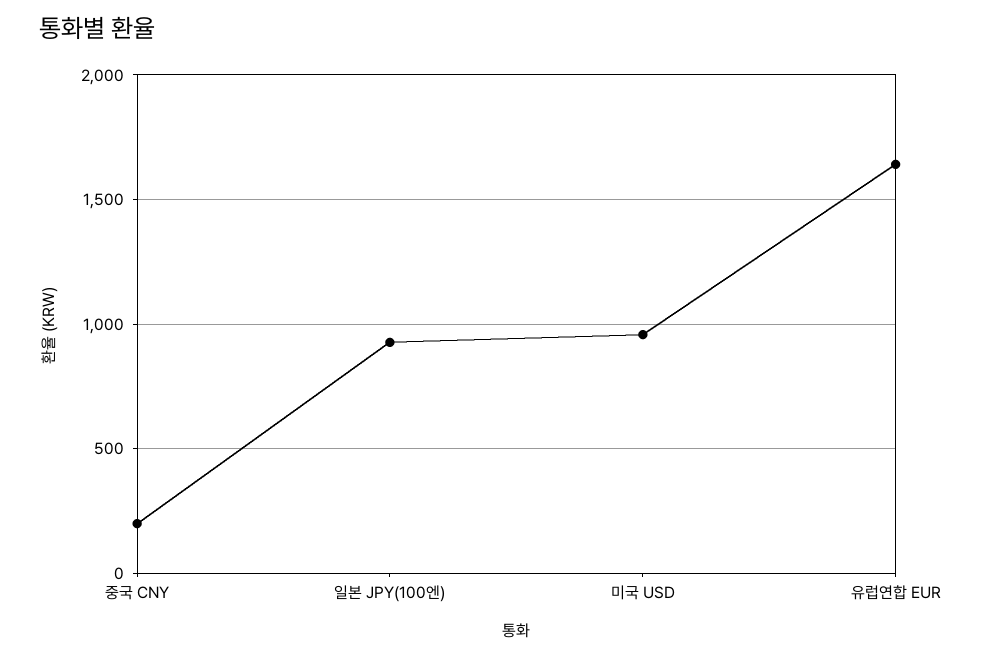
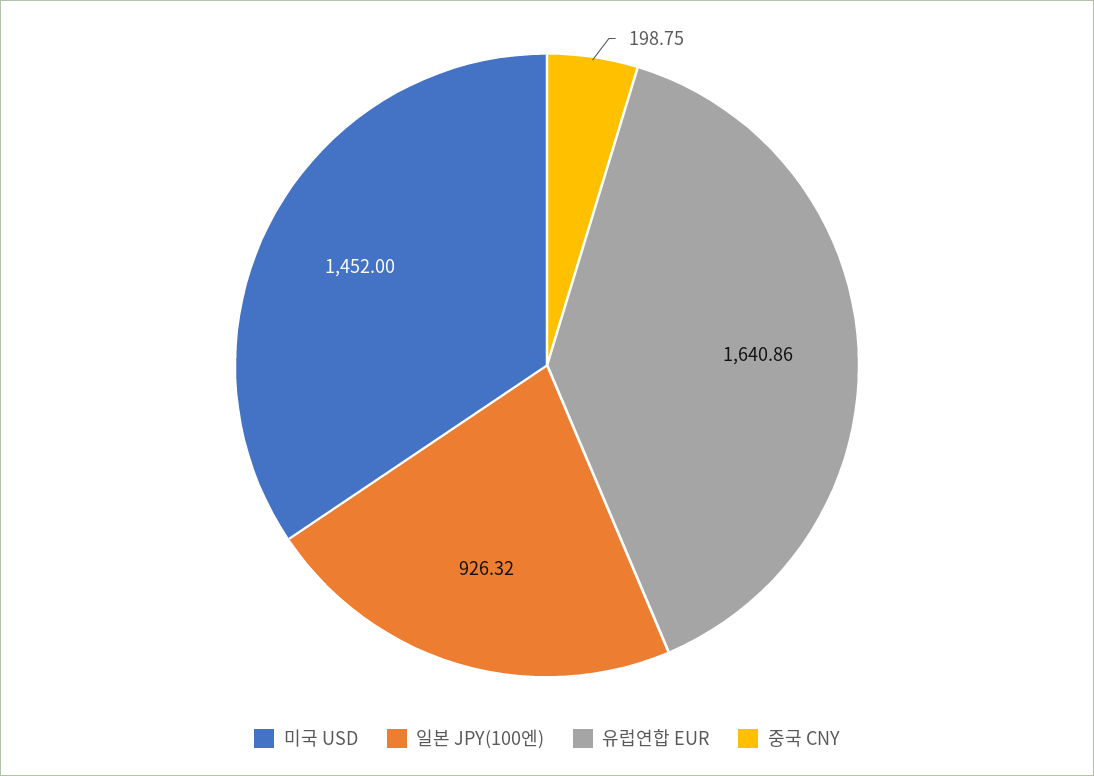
미국 USD: 950 -> 1452

